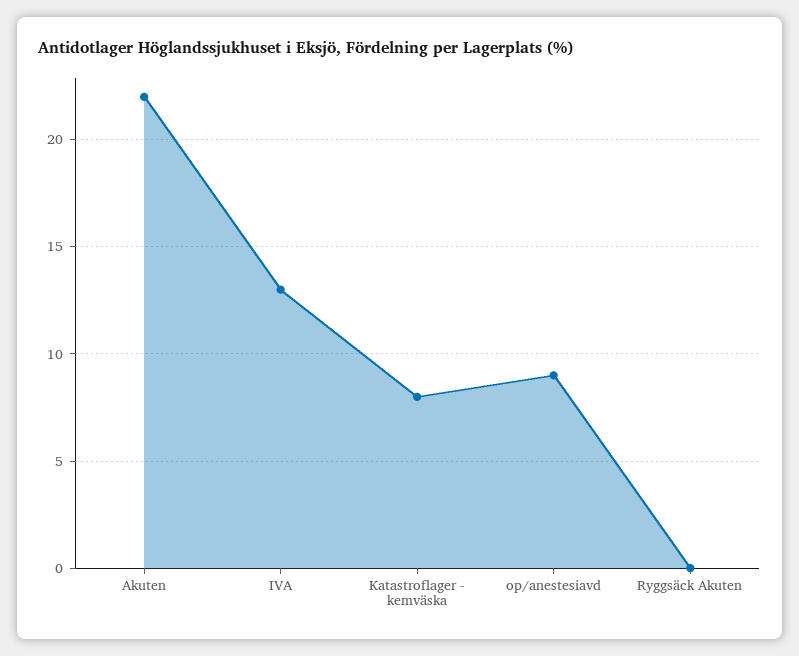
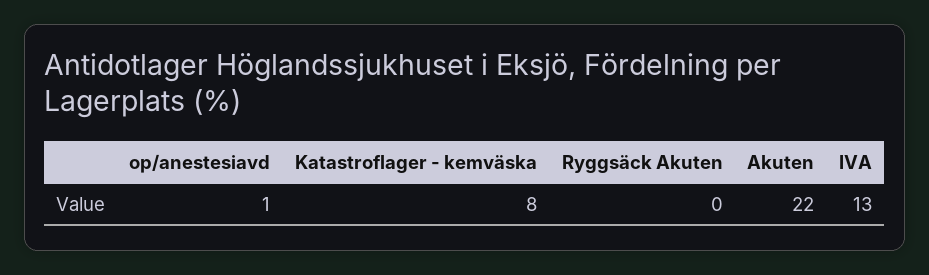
op/anestesiavd: 9 -> 1

